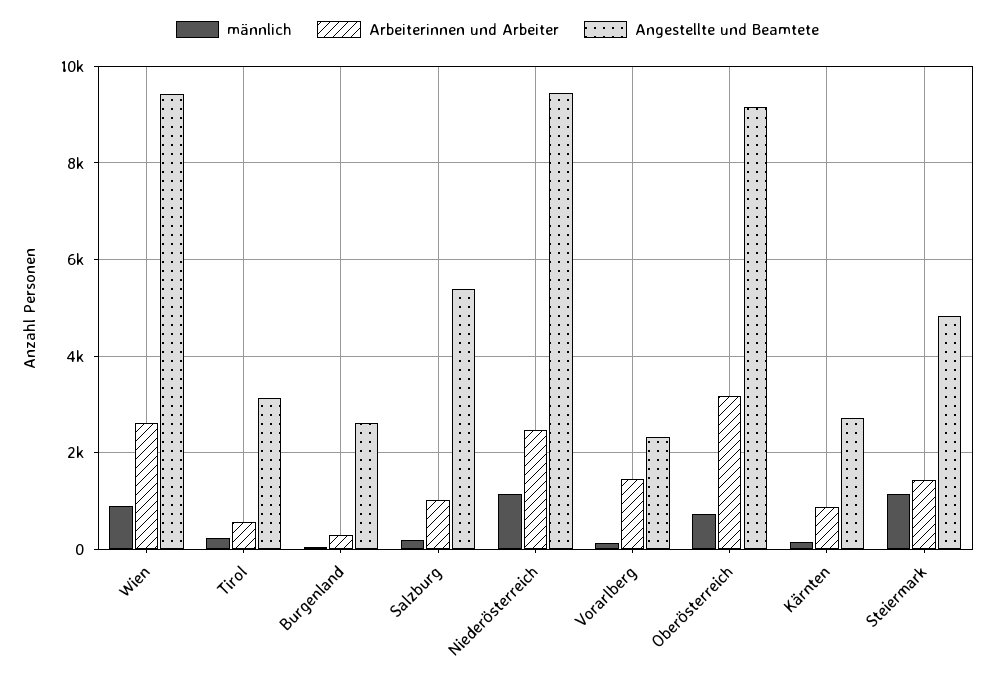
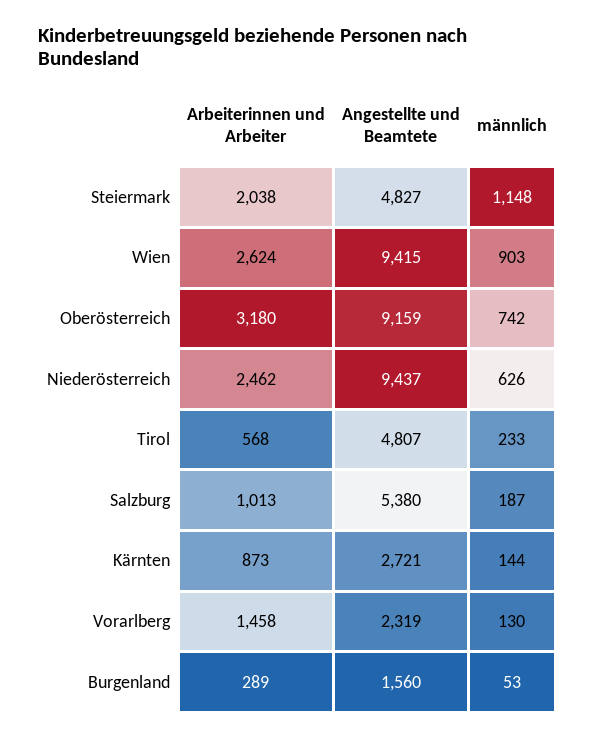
Angestellte und Beamtete, Tirol: 3200 -> 4807
Angestellte und Beamtete, Burgenland: 2600 -> 1560
männlich, Niederösterreich: 1200 -> 626
Arbeiterinnen und Arbeiter, Steiermark: 1400 -> 2038

